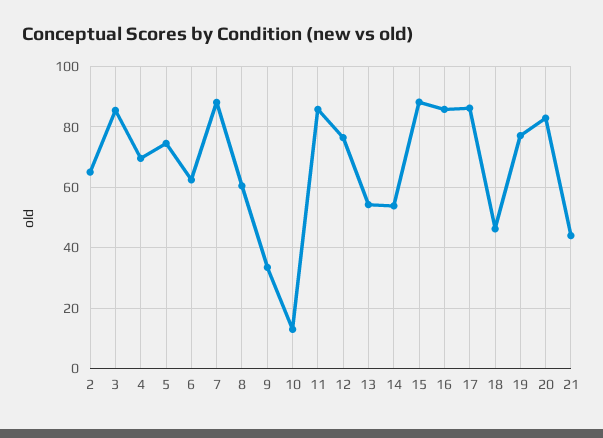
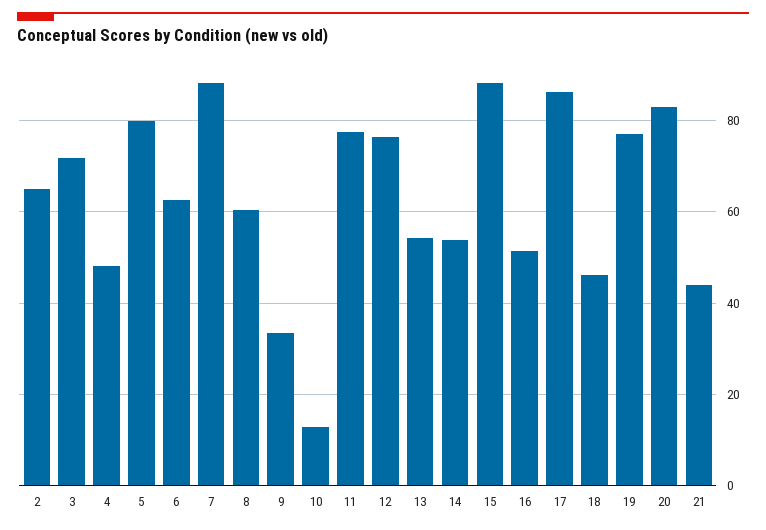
3: 86 -> 72
4: 70 -> 48
5: 74 -> 80
11: 86 -> 78
16: 86 -> 52

